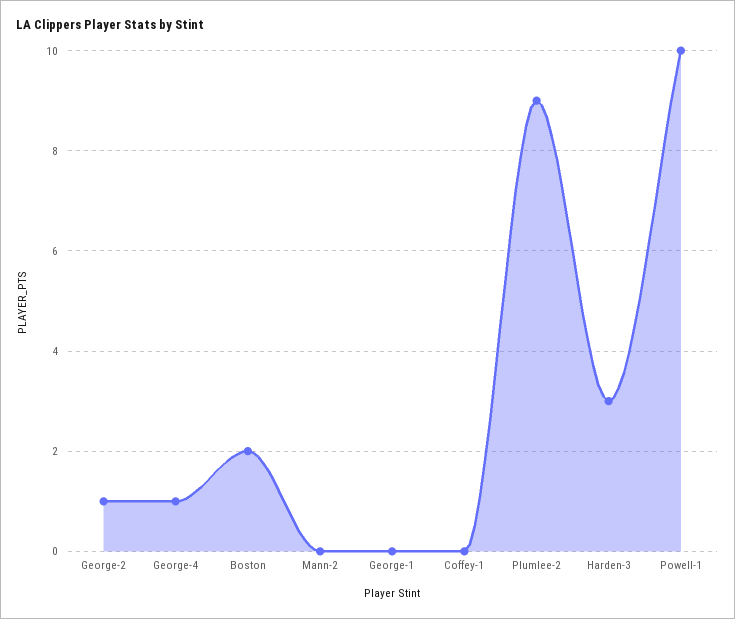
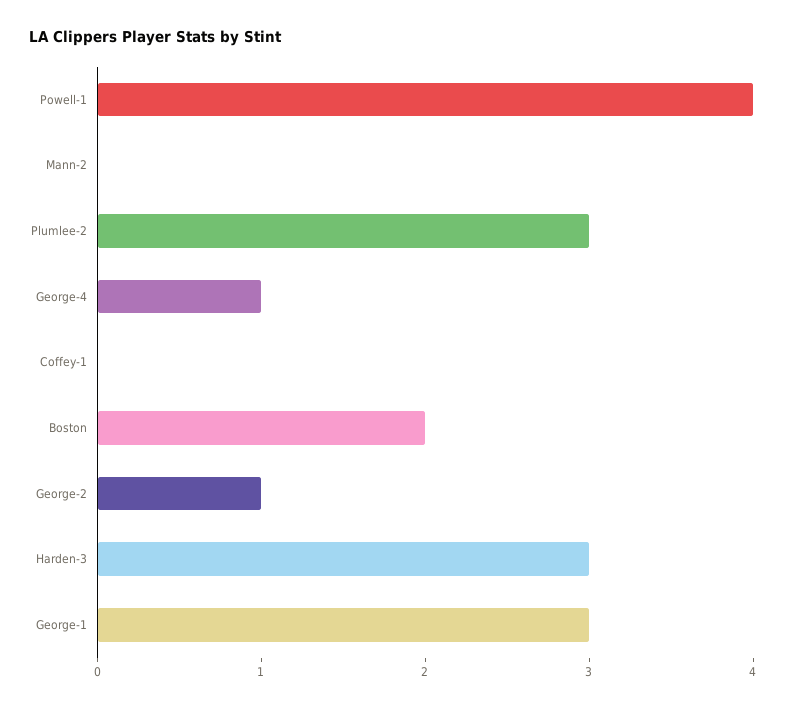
George-1: 0 -> 3
Plumlee-2: 9 -> 3
Powell-1: 10 -> 4

